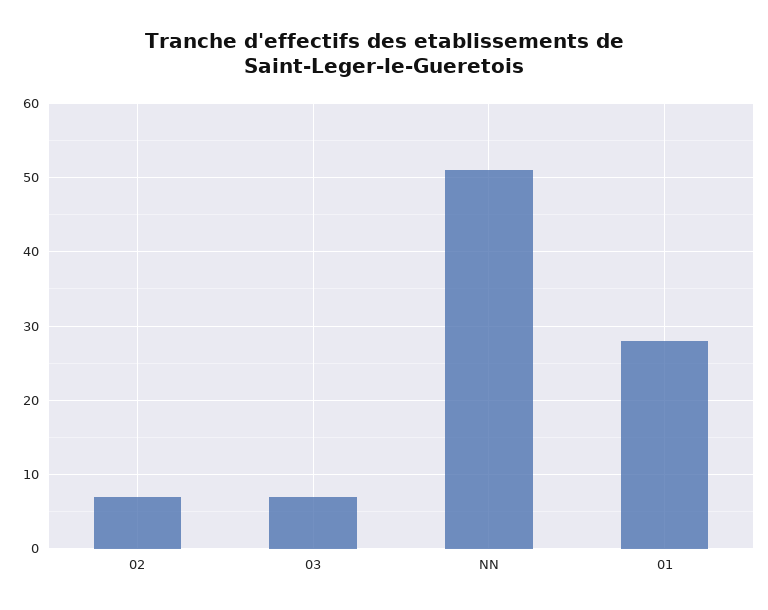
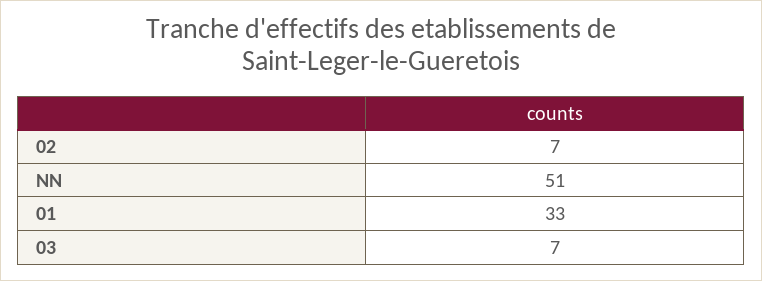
01: 28 -> 33

